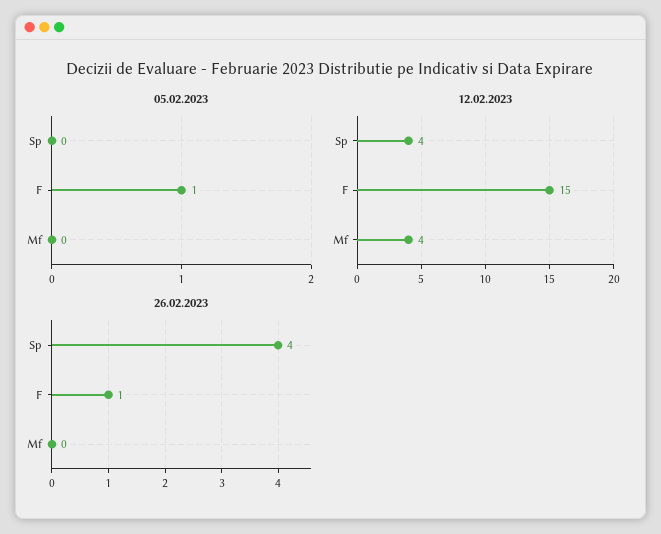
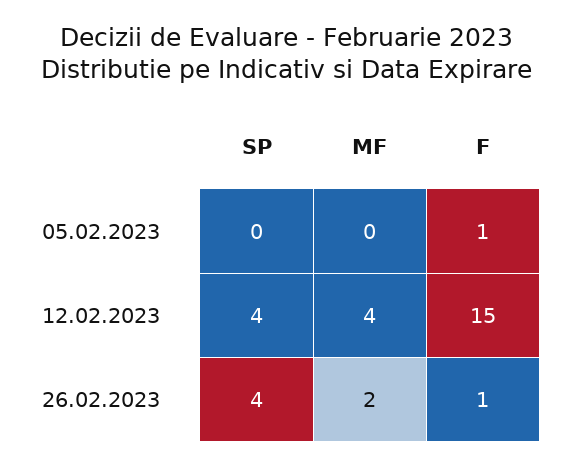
26.02.2023, Mf: 0 -> 2

